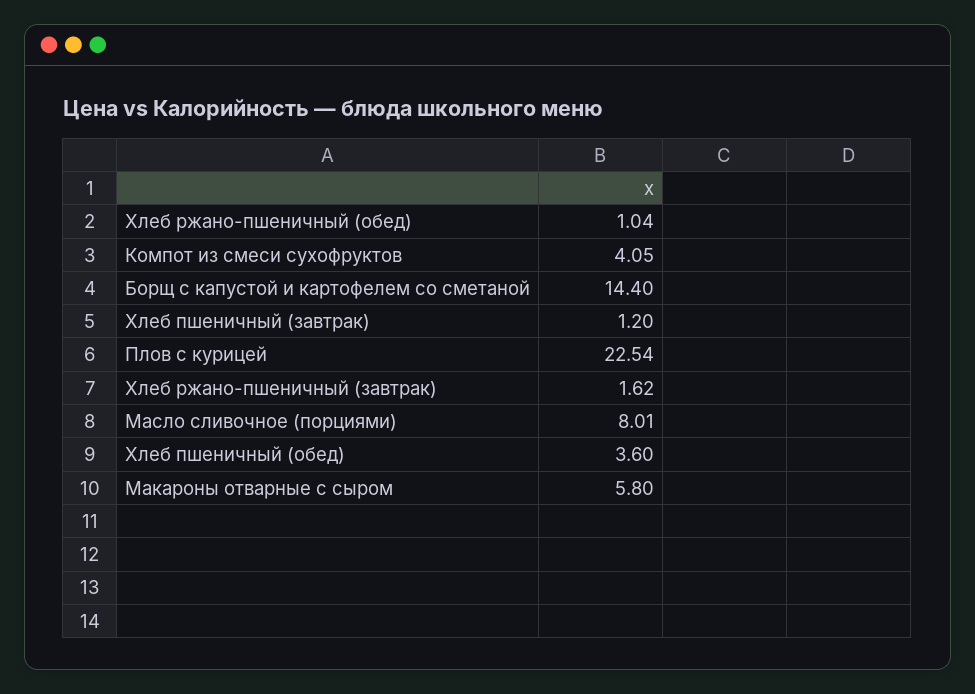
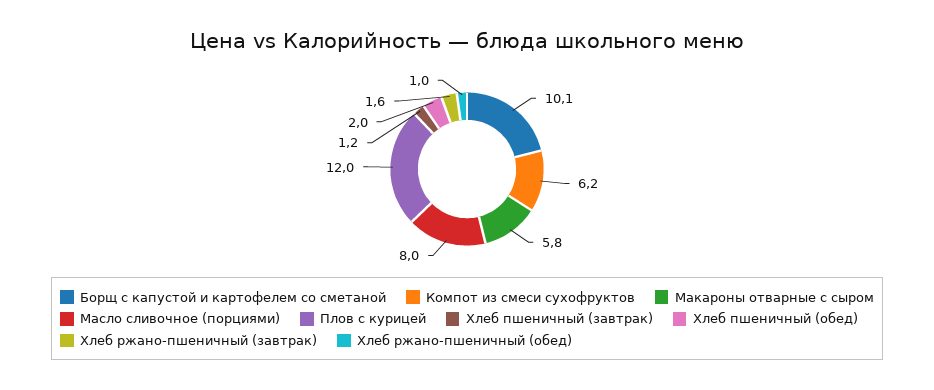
Компот из смеси сухофруктов: 4.05 -> 6.2
Борщ с капустой и картофелем со сметаной: 14.4 -> 10.1
Плов с курицей: 22.54 -> 12
Хлеб пшеничный (обед): 3.6 -> 2

